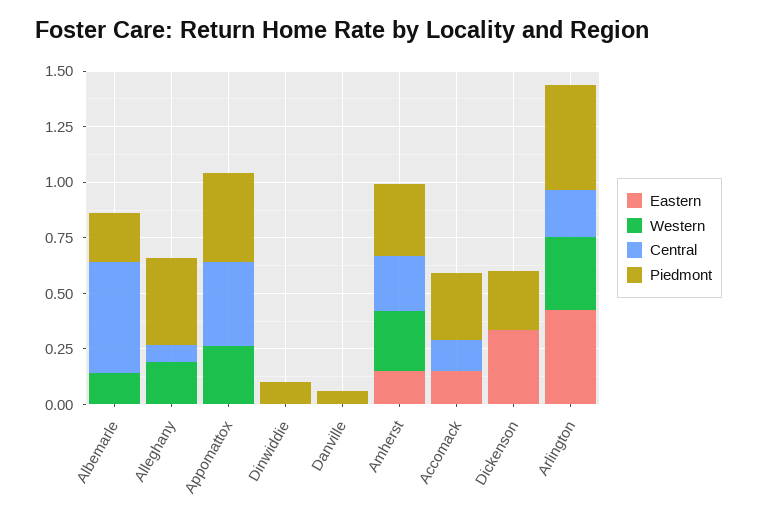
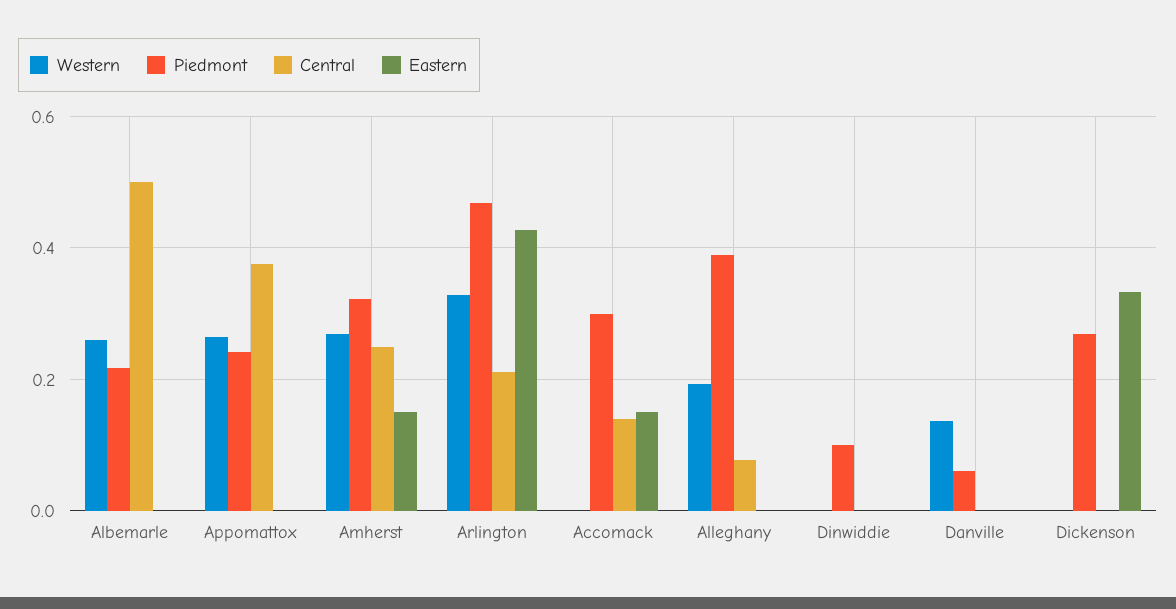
Western, Albemarle: 0.15 -> 0.26
Piedmont, Appomattox: 0.4 -> 0.24
Western, Danville: 0 -> 0.14

